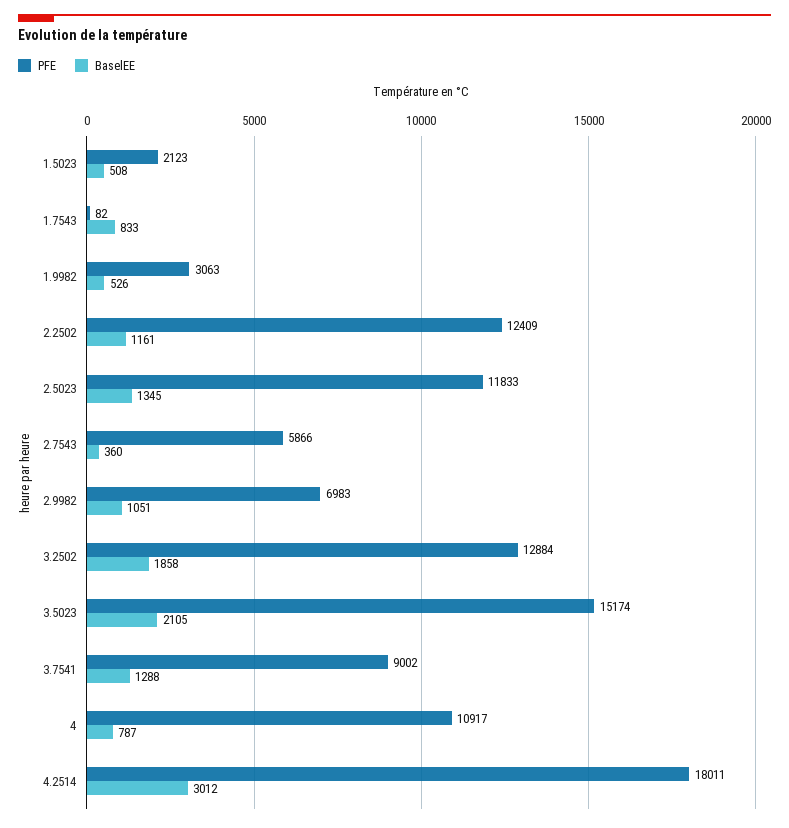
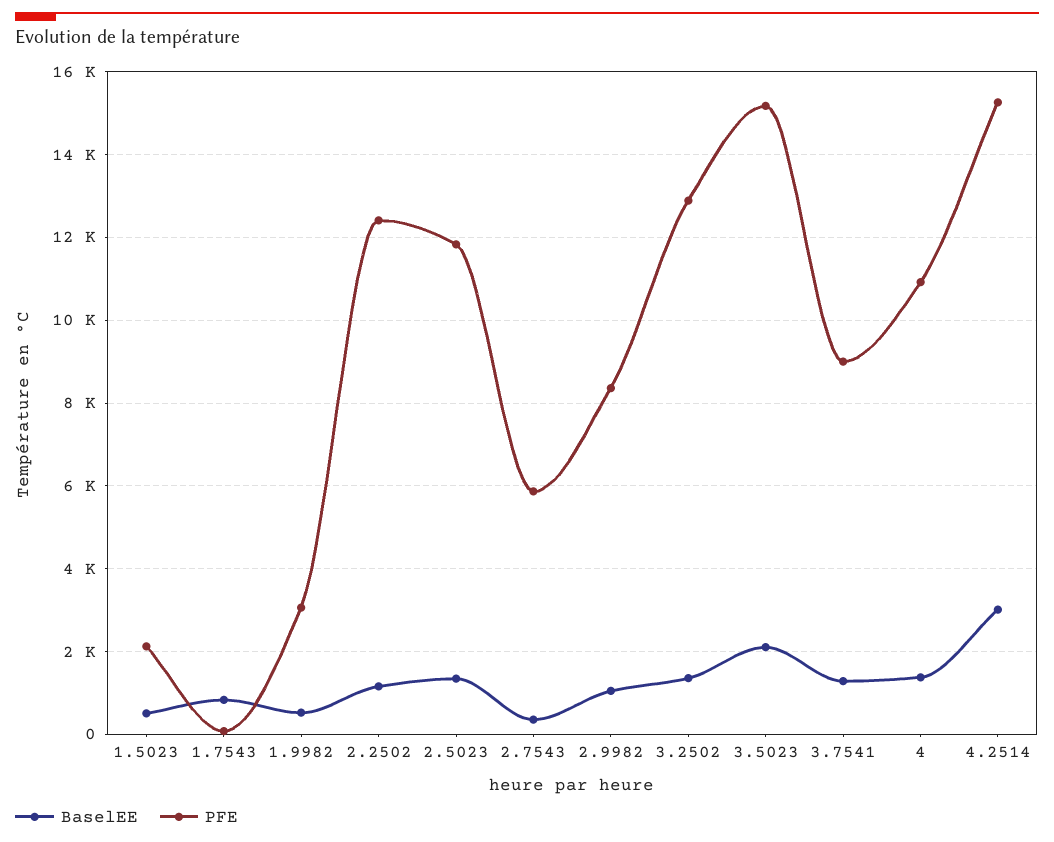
PFE, 2.9982: 6983 -> 8400
BaselEE, 3.2502: 1858 -> 1400
BaselEE, 4: 787 -> 1400
PFE, 4.2514: 18011 -> 15200

